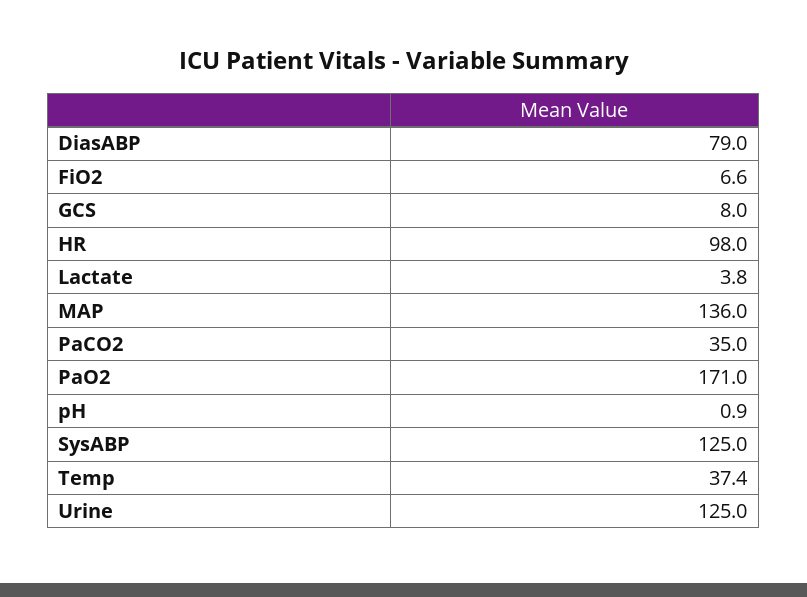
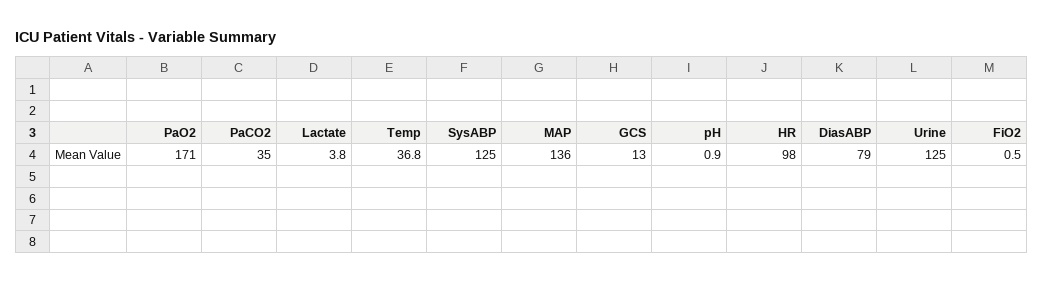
FiO2: 6.6 -> 0.5
GCS: 8 -> 13
Temp: 37.4 -> 36.8

